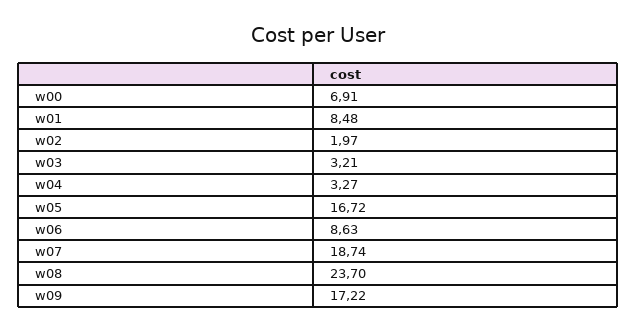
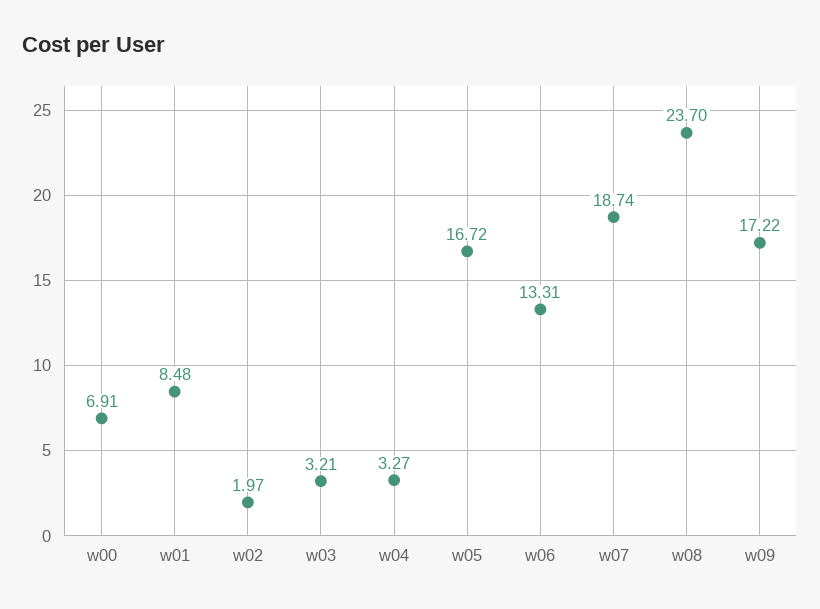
w06: 8.63 -> 13.31

